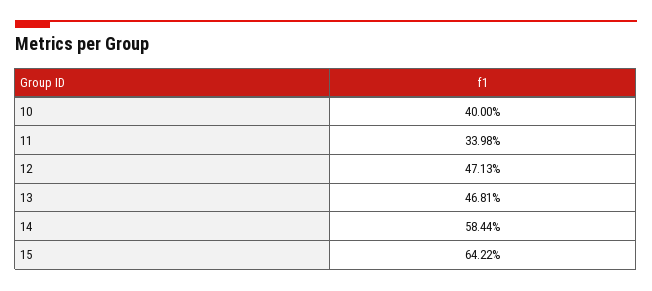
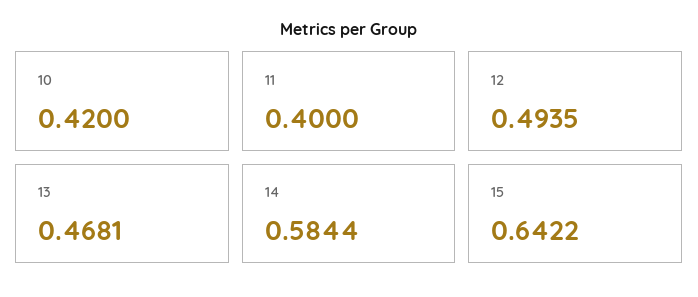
10: 0.4 -> 0.42
11: 0.3398 -> 0.4
12: 0.4713 -> 0.4935

